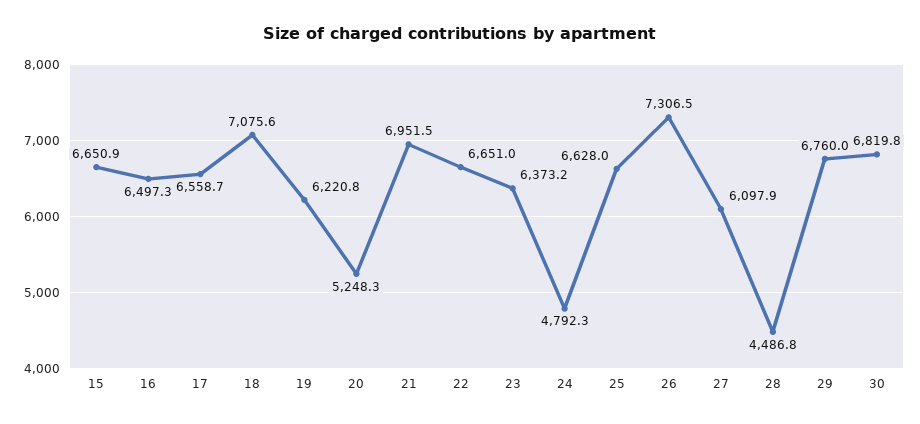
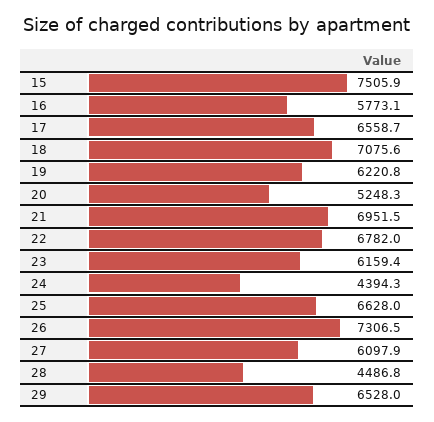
15: 6650.9 -> 7505.9
16: 6497.3 -> 5773.1
22: 6651 -> 6782
23: 6373.2 -> 6159.4
24: 4792.3 -> 4394.3
29: 6760 -> 6528
30: 6819.8 -> none

